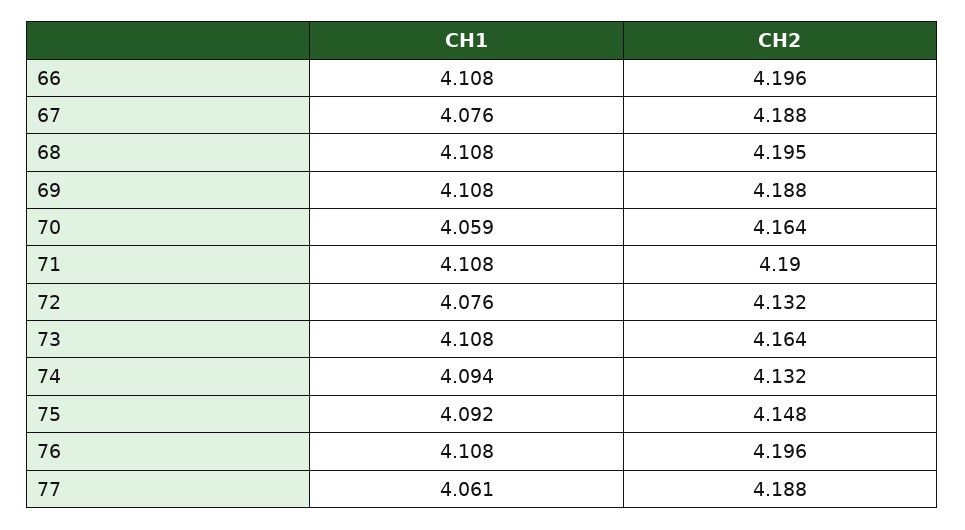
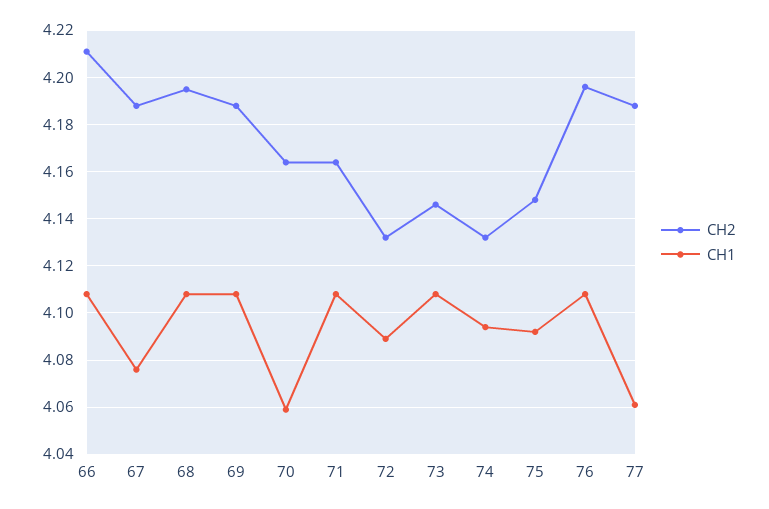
CH2, 66: 4.196 -> 4.21
CH2, 71: 4.19 -> 4.165
CH1, 72: 4.076 -> 4.09
CH2, 73: 4.164 -> 4.145

